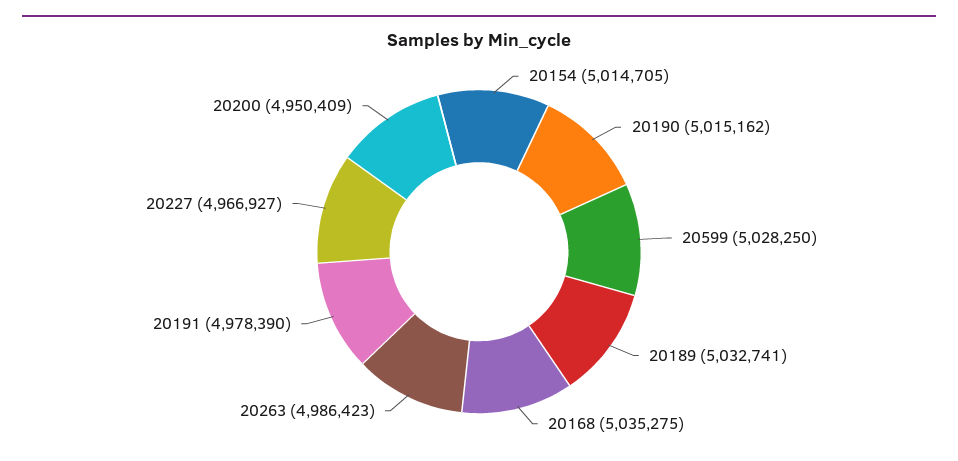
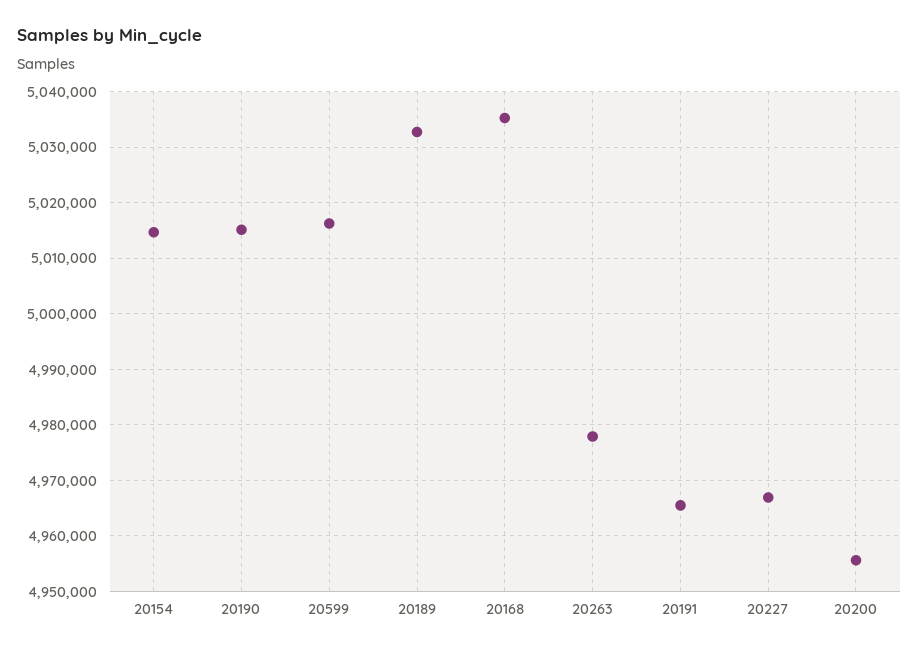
20599: 5028250 -> 5016000
20263: 4986423 -> 4978000
20191: 4978390 -> 4966000
20200: 4950409 -> 4956000

